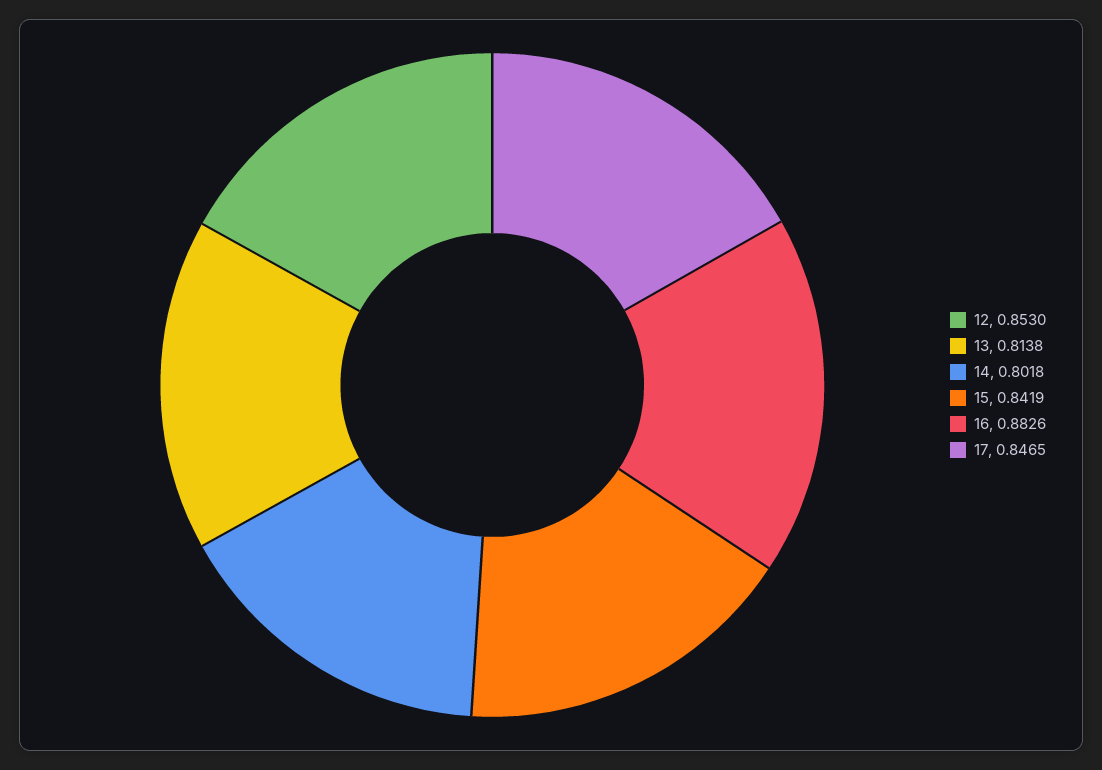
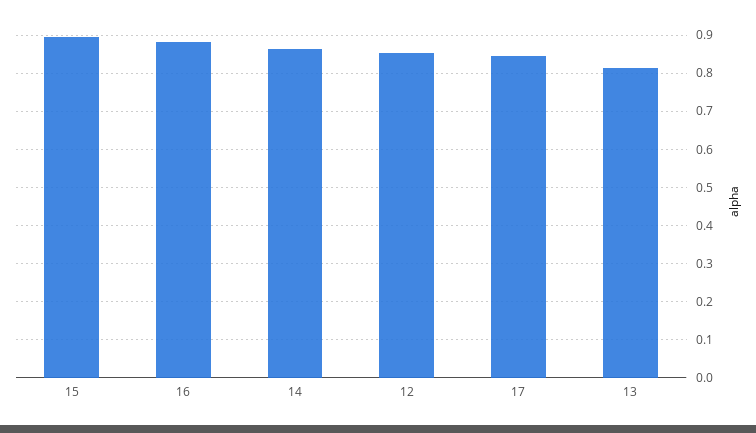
14: 0.8018 -> 0.86
15: 0.8419 -> 0.9

